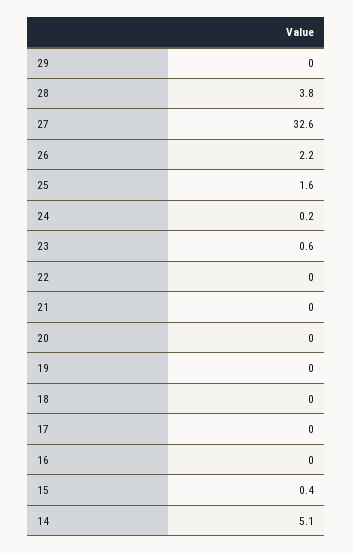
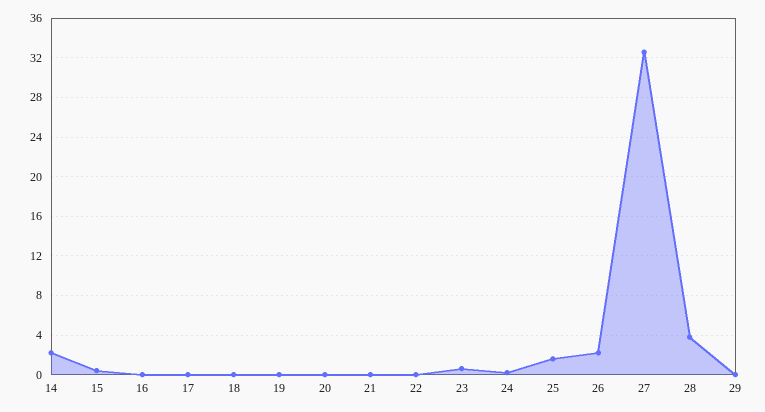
14: 5.1 -> 2

